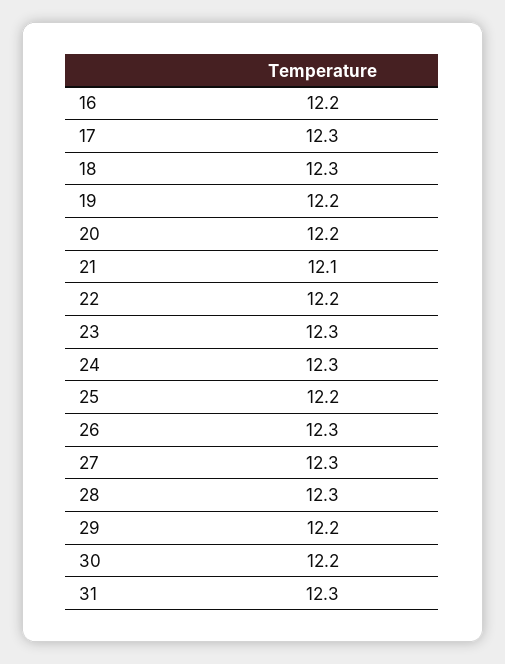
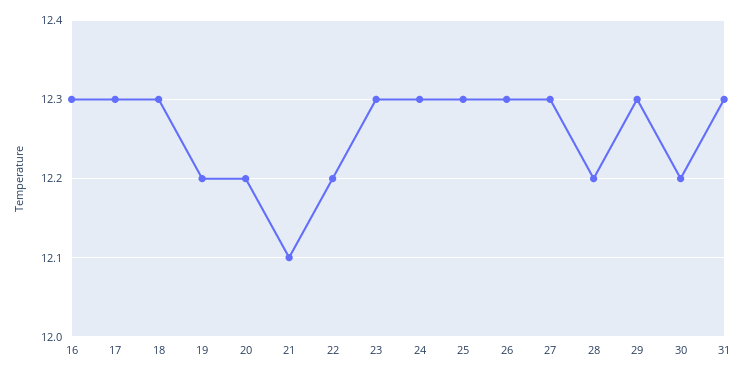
16: 12.2 -> 12.3
25: 12.2 -> 12.3
28: 12.3 -> 12.2
29: 12.2 -> 12.3

